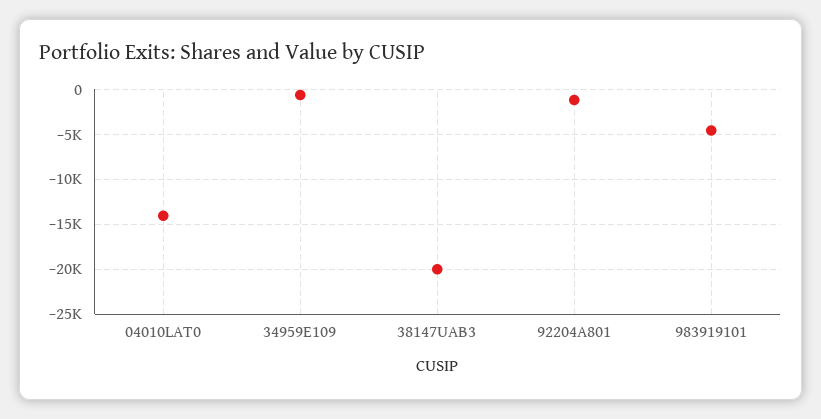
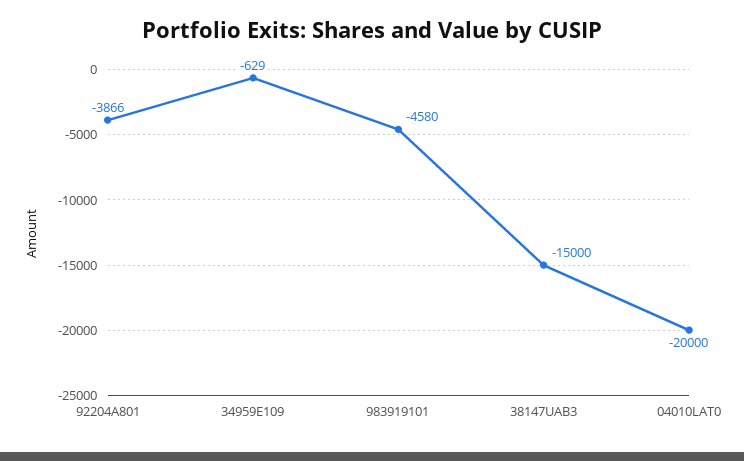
04010LAT0: -14000 -> -20000
38147UAB3: -20000 -> -15000
92204A801: -1000 -> -3866

